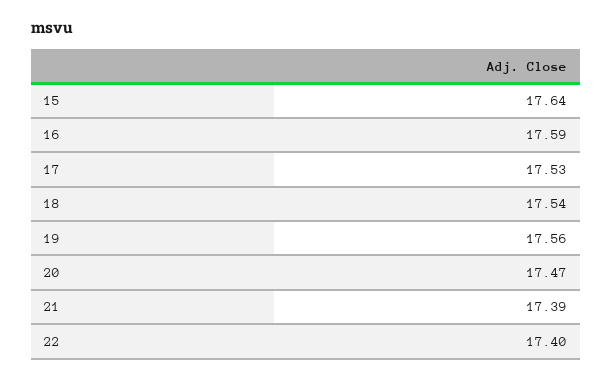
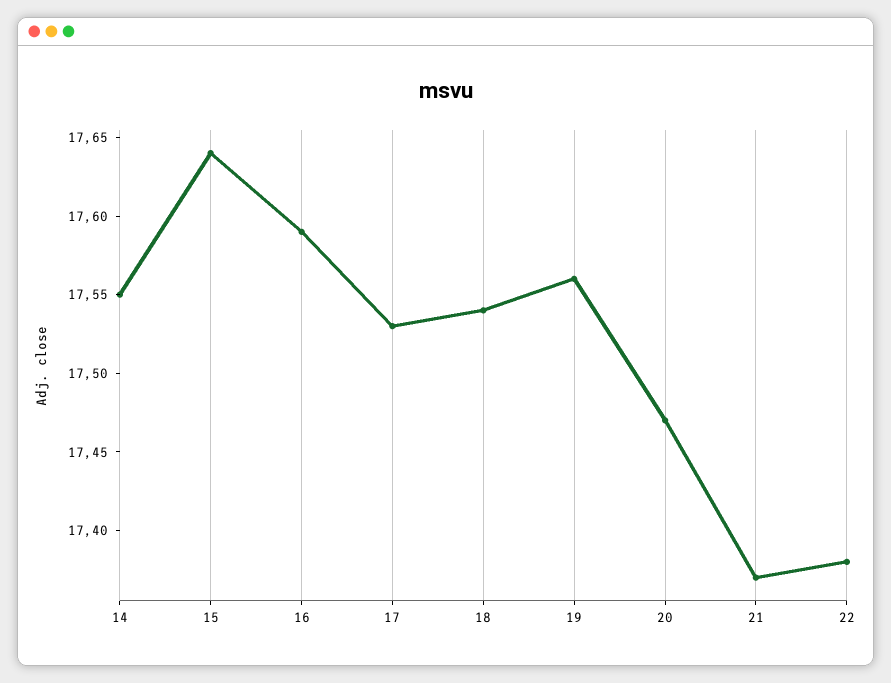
21: 17.39 -> 17.37
22: 17.4 -> 17.38
14: none -> 17.55

